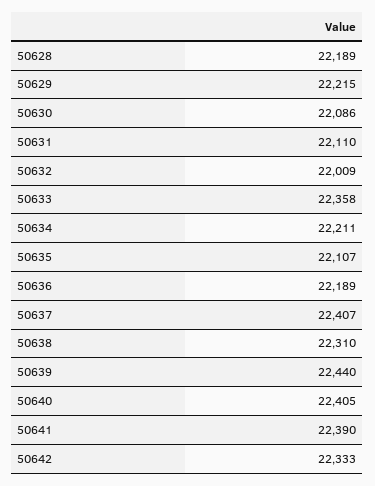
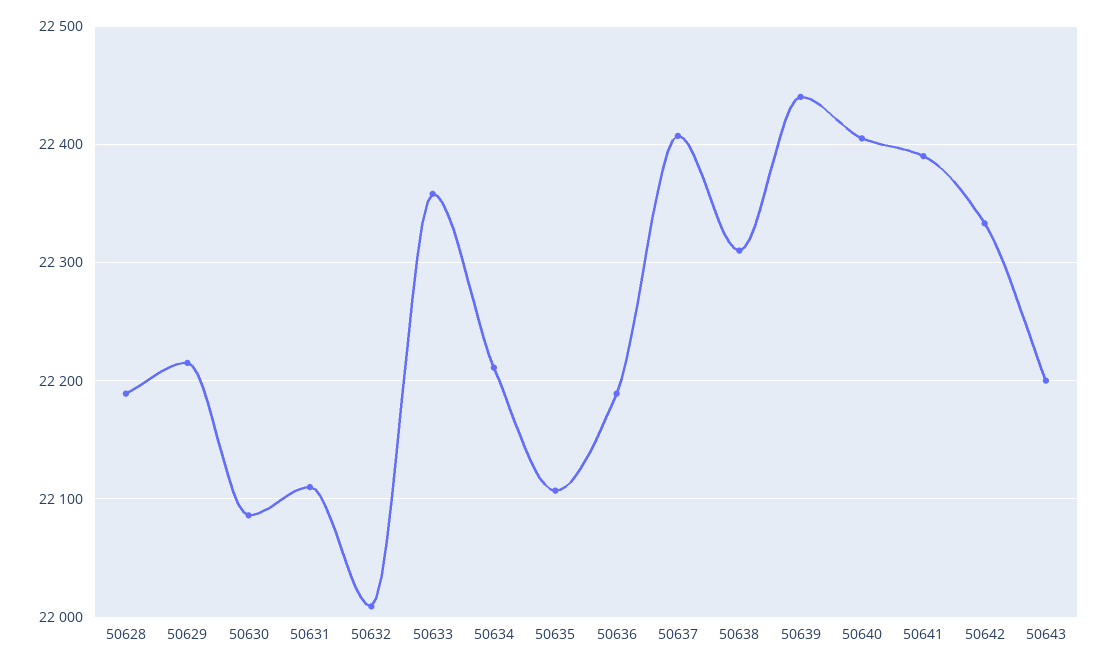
50643: none -> 22200

